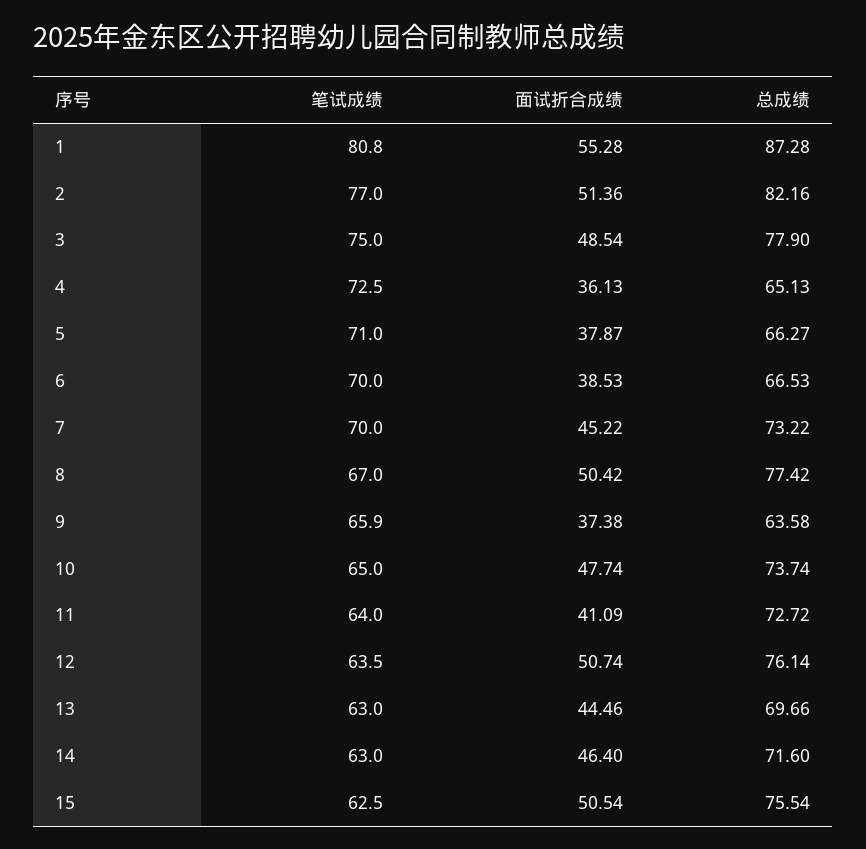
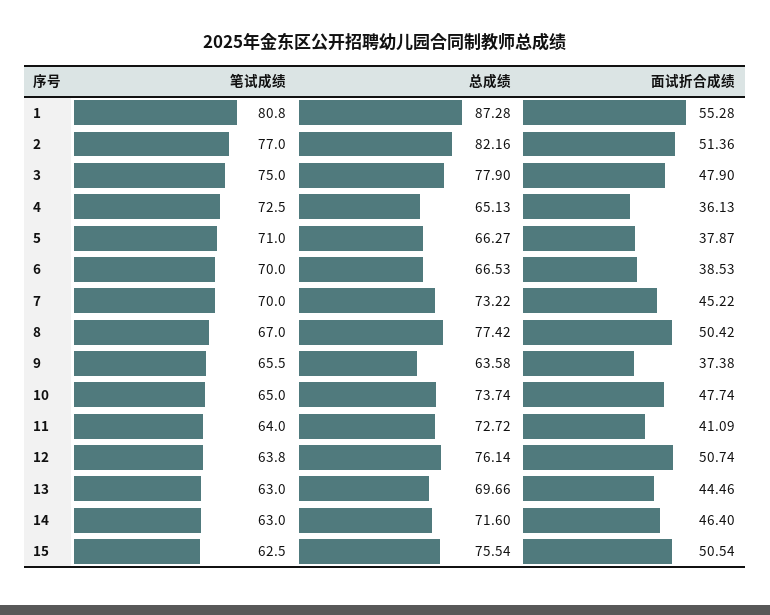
面试折合成绩, 3: 48.54 -> 47.9
笔试成绩, 9: 65.9 -> 65.5
笔试成绩, 12: 63.5 -> 63.8

